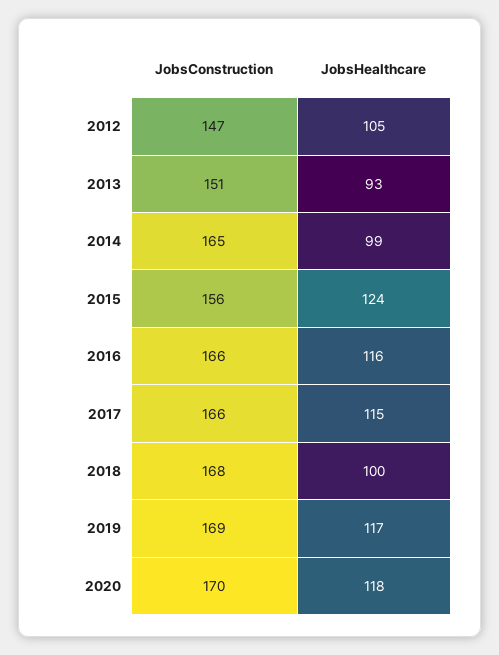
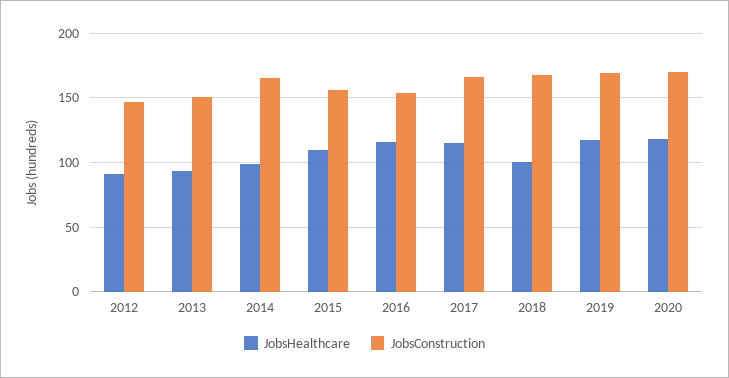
JobsHealthcare, 2012: 105 -> 90
JobsHealthcare, 2015: 124 -> 110
JobsConstruction, 2016: 166 -> 155

